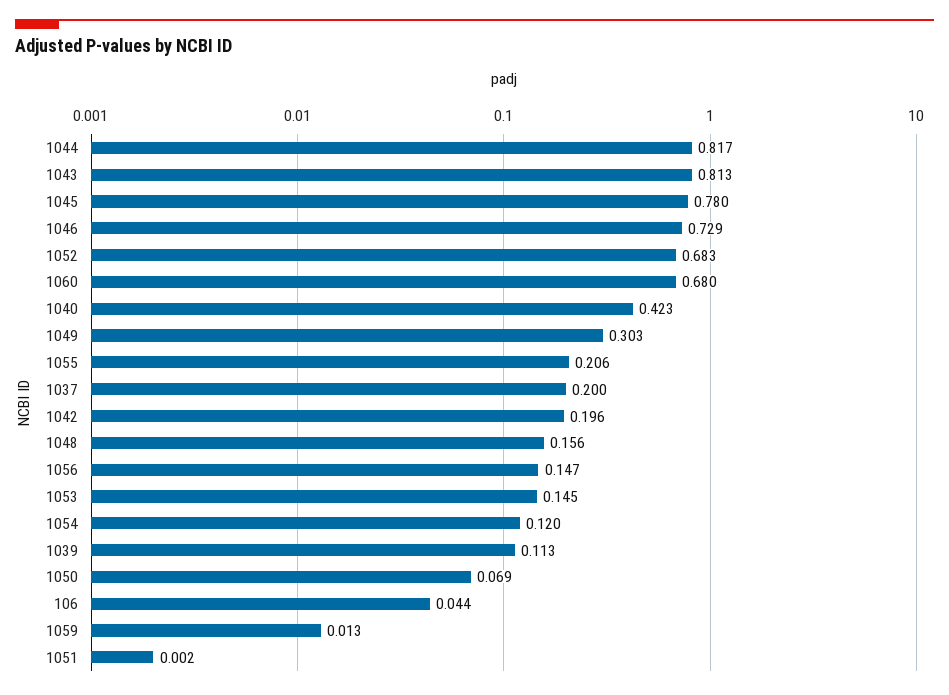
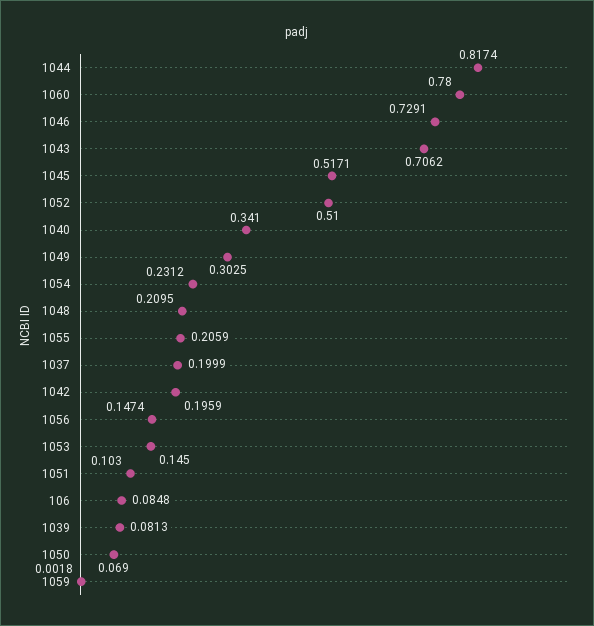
1043: 0.813 -> 0.7062
1045: 0.78 -> 0.5171
1052: 0.683 -> 0.51
1060: 0.68 -> 0.78
1040: 0.423 -> 0.341
1048: 0.156 -> 0.2095
1054: 0.12 -> 0.2312
1039: 0.113 -> 0.0813
106: 0.044 -> 0.0848
1059: 0.013 -> 0.0018
1051: 0.002 -> 0.103

